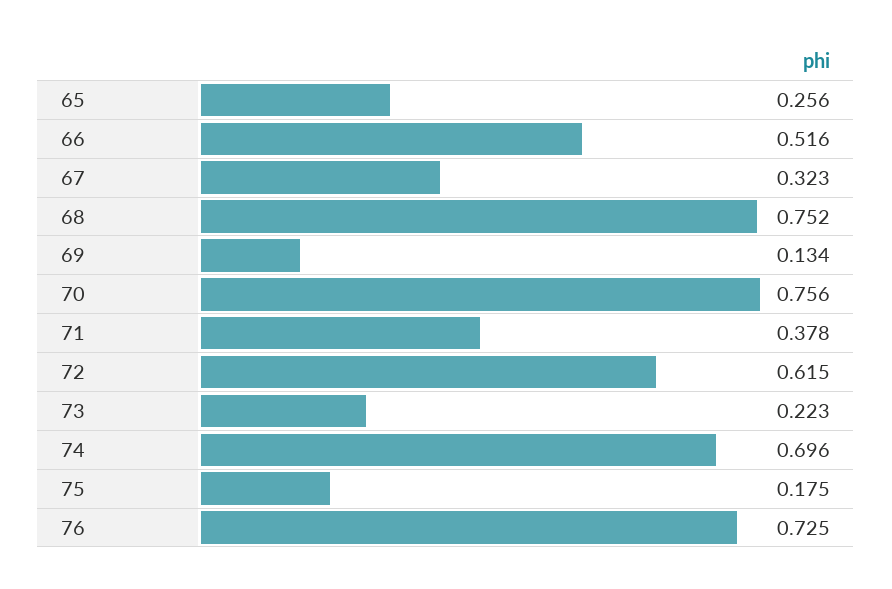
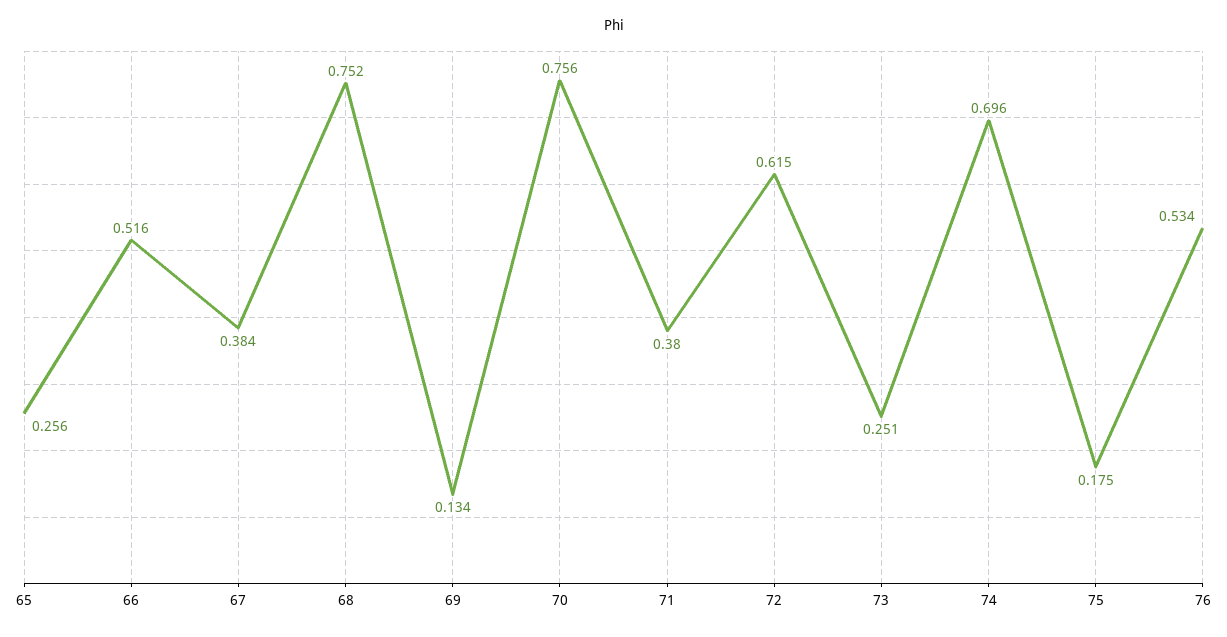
67: 0.323 -> 0.384
71: 0.378 -> 0.38
73: 0.223 -> 0.251
76: 0.725 -> 0.534

